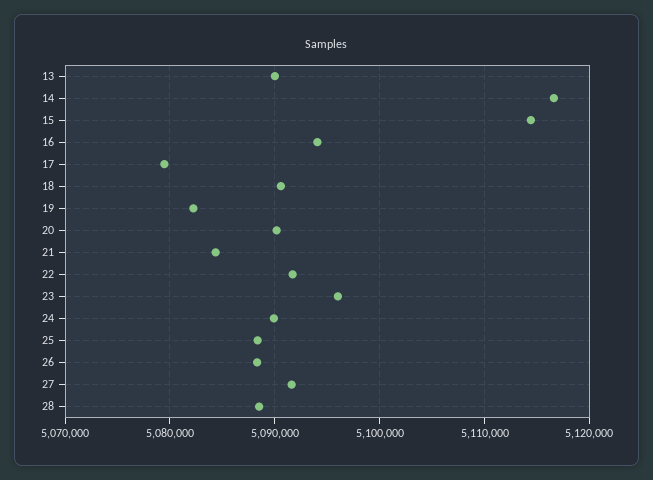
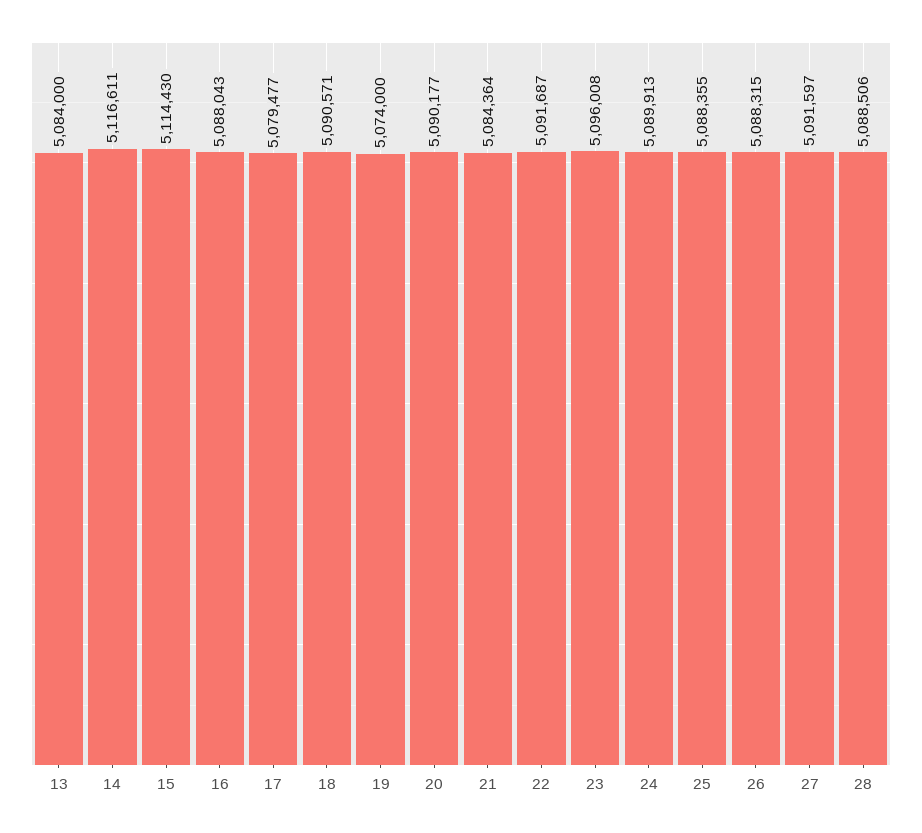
13: 5090000 -> 5084000
16: 5094000 -> 5088043
19: 5082000 -> 5074000

